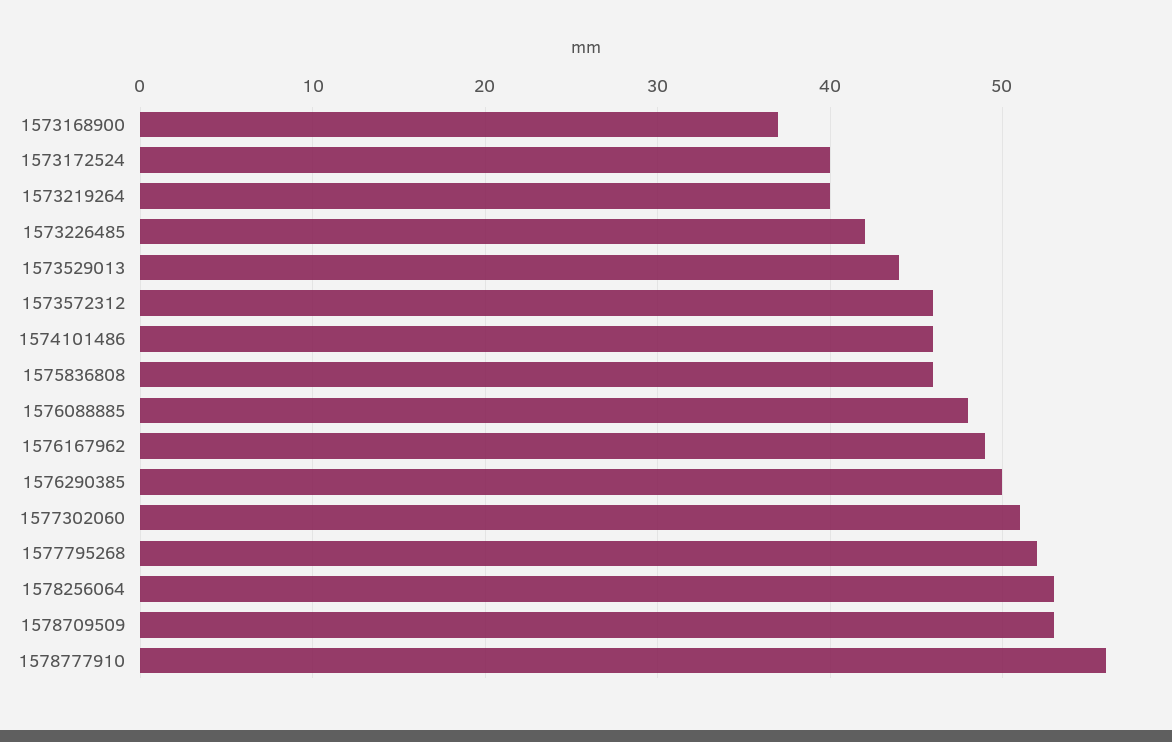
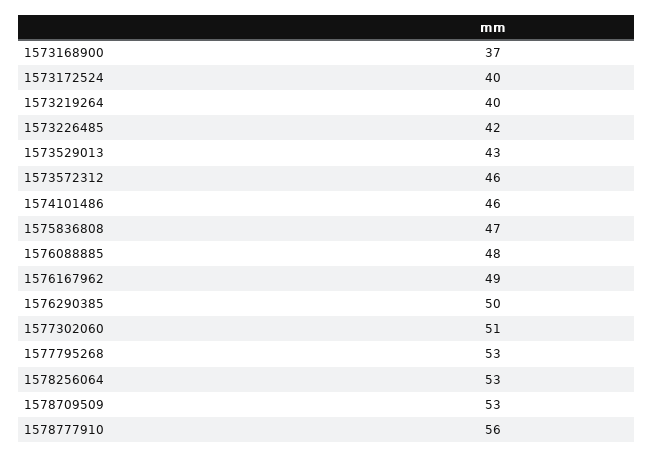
1573529013: 44 -> 43
1575836808: 46 -> 47
1577795268: 52 -> 53

